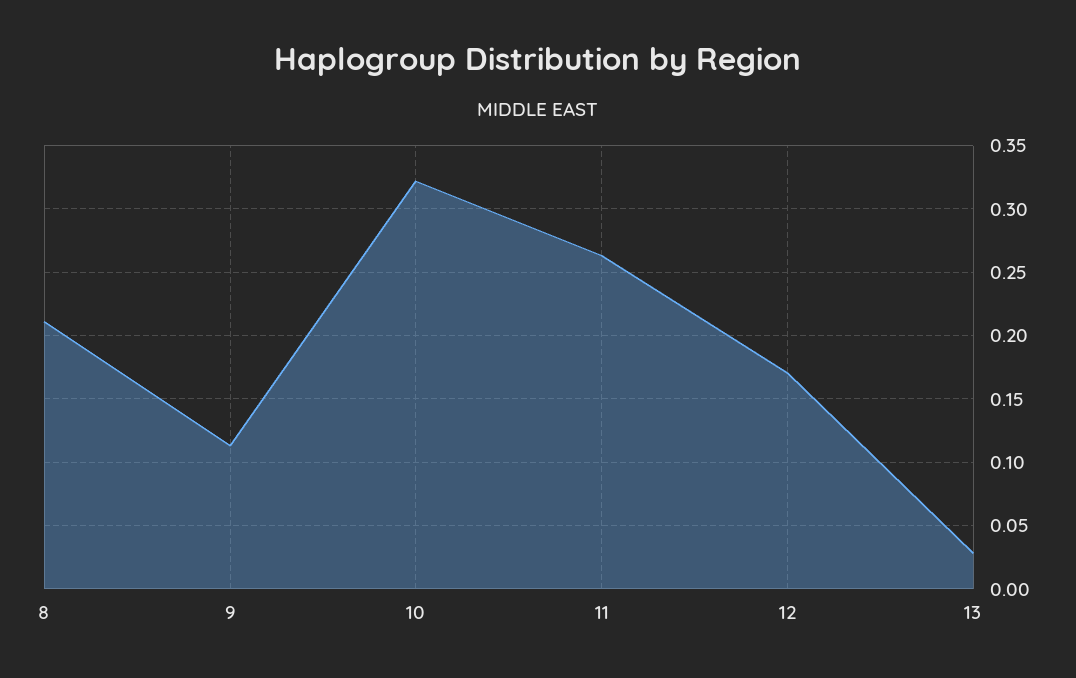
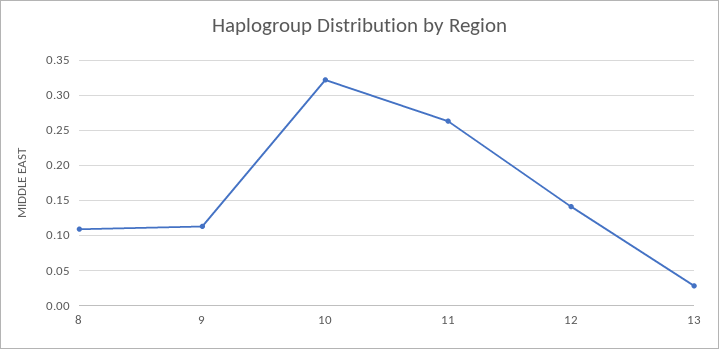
8: 0.21 -> 0.11
12: 0.17 -> 0.14

